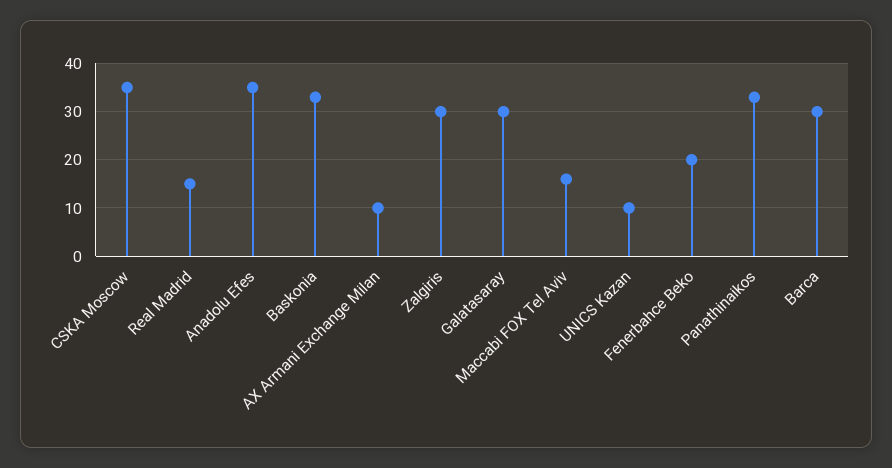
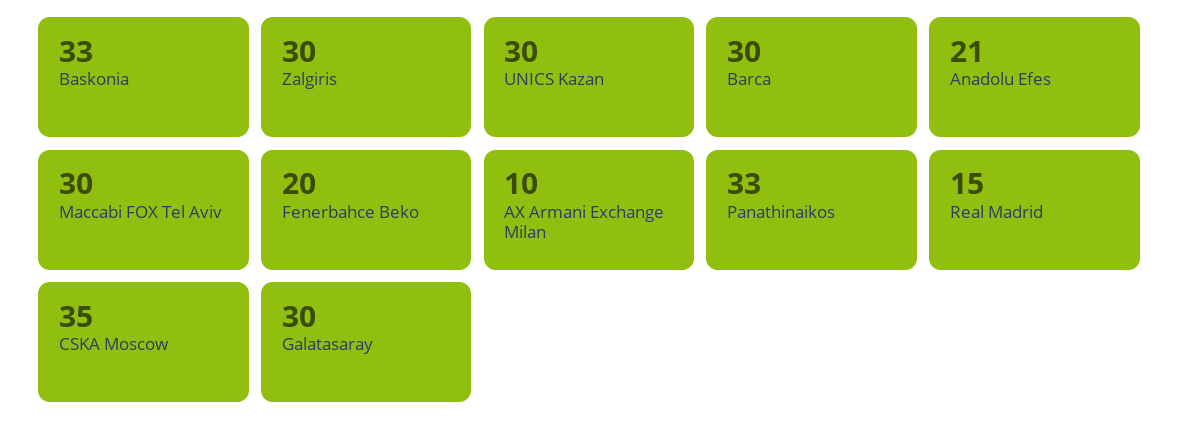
Anadolu Efes: 35 -> 21
Maccabi FOX Tel Aviv: 15 -> 30
UNICS Kazan: 10 -> 30

